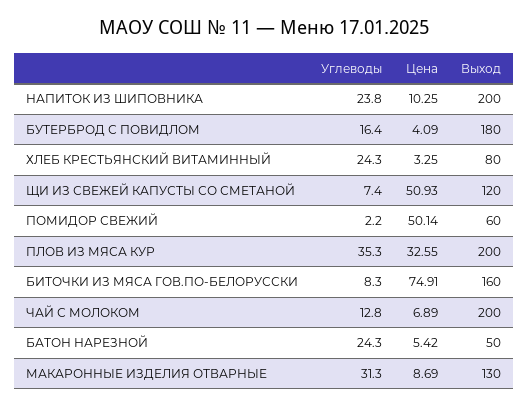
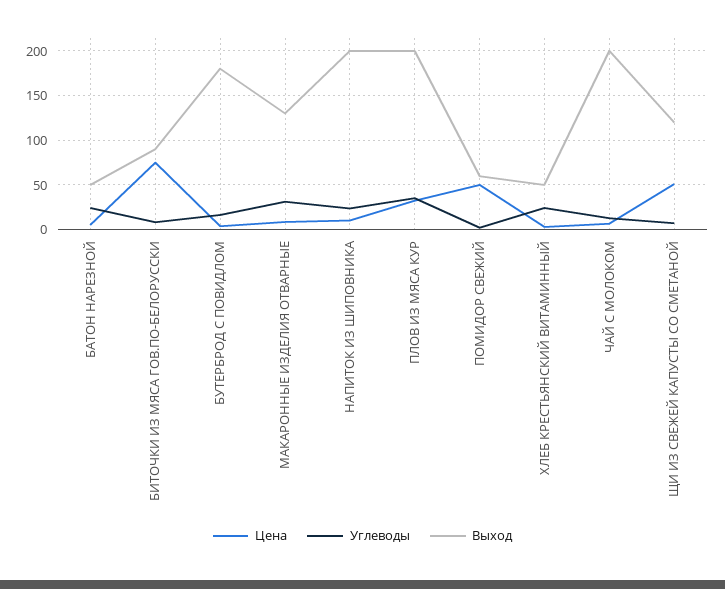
Выход, ХЛЕБ КРЕСТЬЯНСКИЙ ВИТАМИННЫЙ: 80 -> 50
Выход, БИТОЧКИ ИЗ МЯСА ГОВ.ПО-БЕЛОРУССКИ: 160 -> 90

